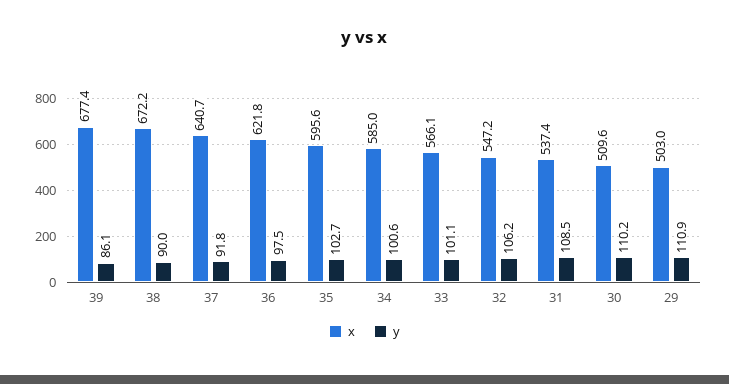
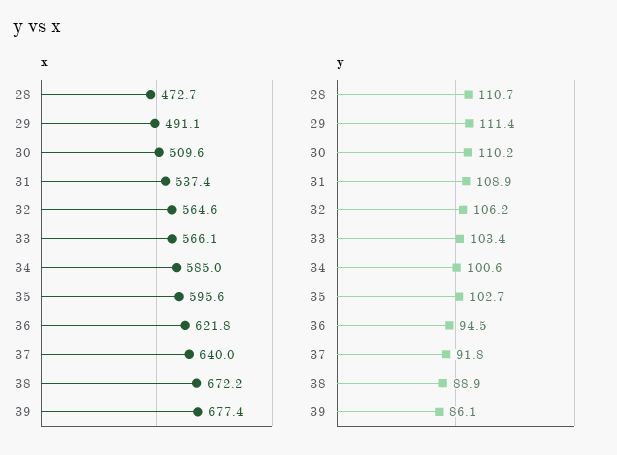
y, 38: 90 -> 88.9
x, 37: 640.7 -> 640
y, 36: 97.5 -> 94.5
y, 33: 101.1 -> 103.4
x, 32: 547.2 -> 564.6
y, 31: 108.5 -> 108.9
x, 29: 503 -> 491.1
y, 29: 110.9 -> 111.4
x, 28: none -> 472.7
y, 28: none -> 110.7

